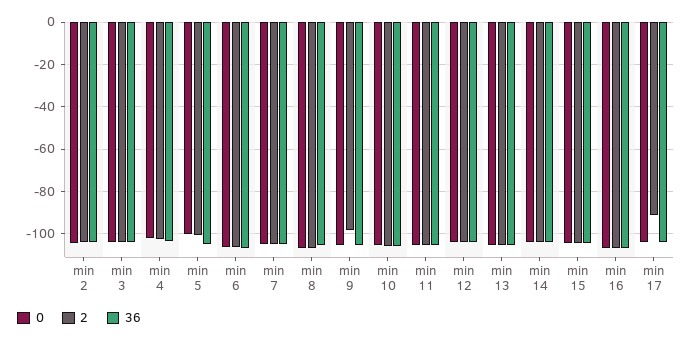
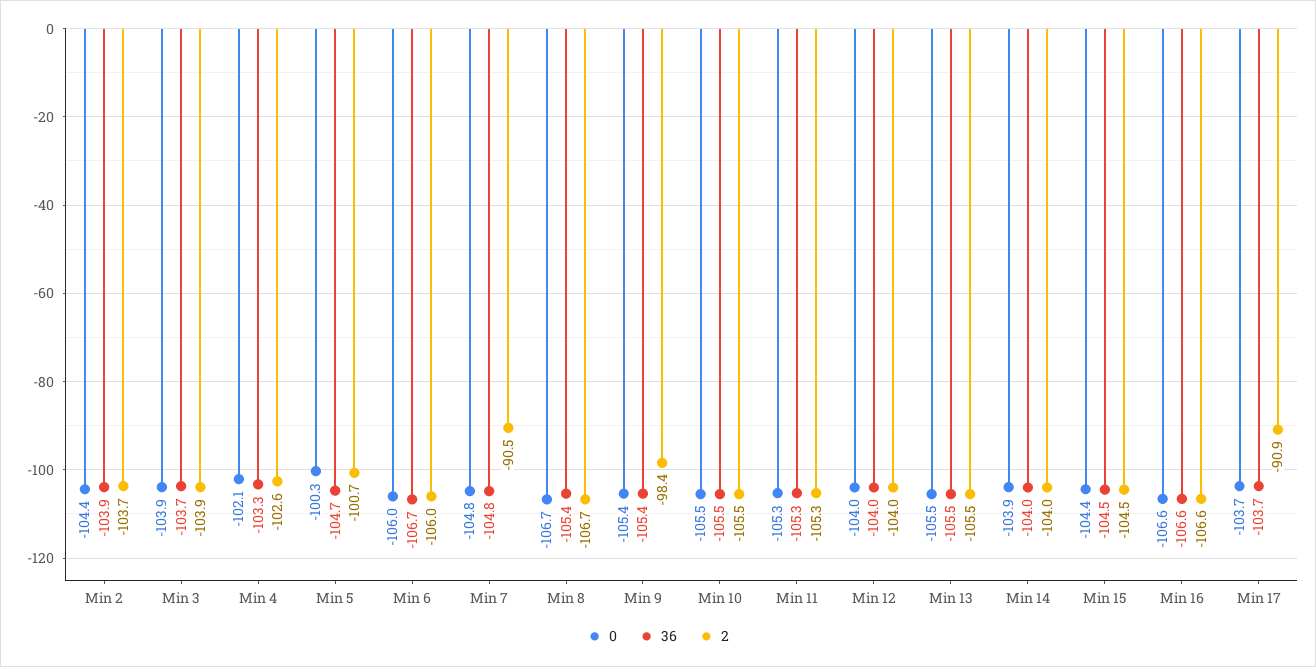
2, min 7: -105 -> -90.5

